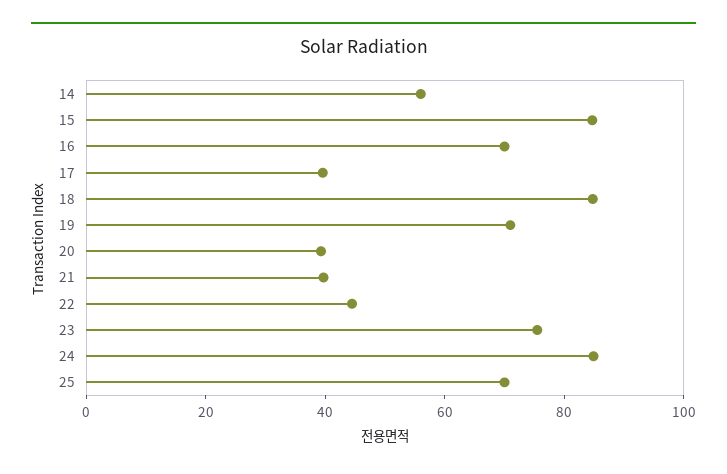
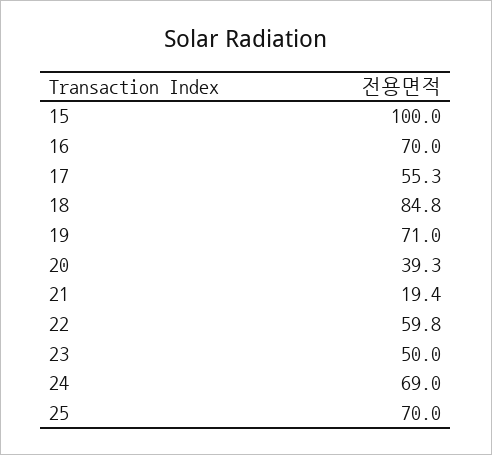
14: 55 -> none
15: 85 -> 100
17: 40 -> 55.3
21: 40 -> 19.4
22: 45 -> 59.8
23: 75 -> 50
24: 85 -> 69

